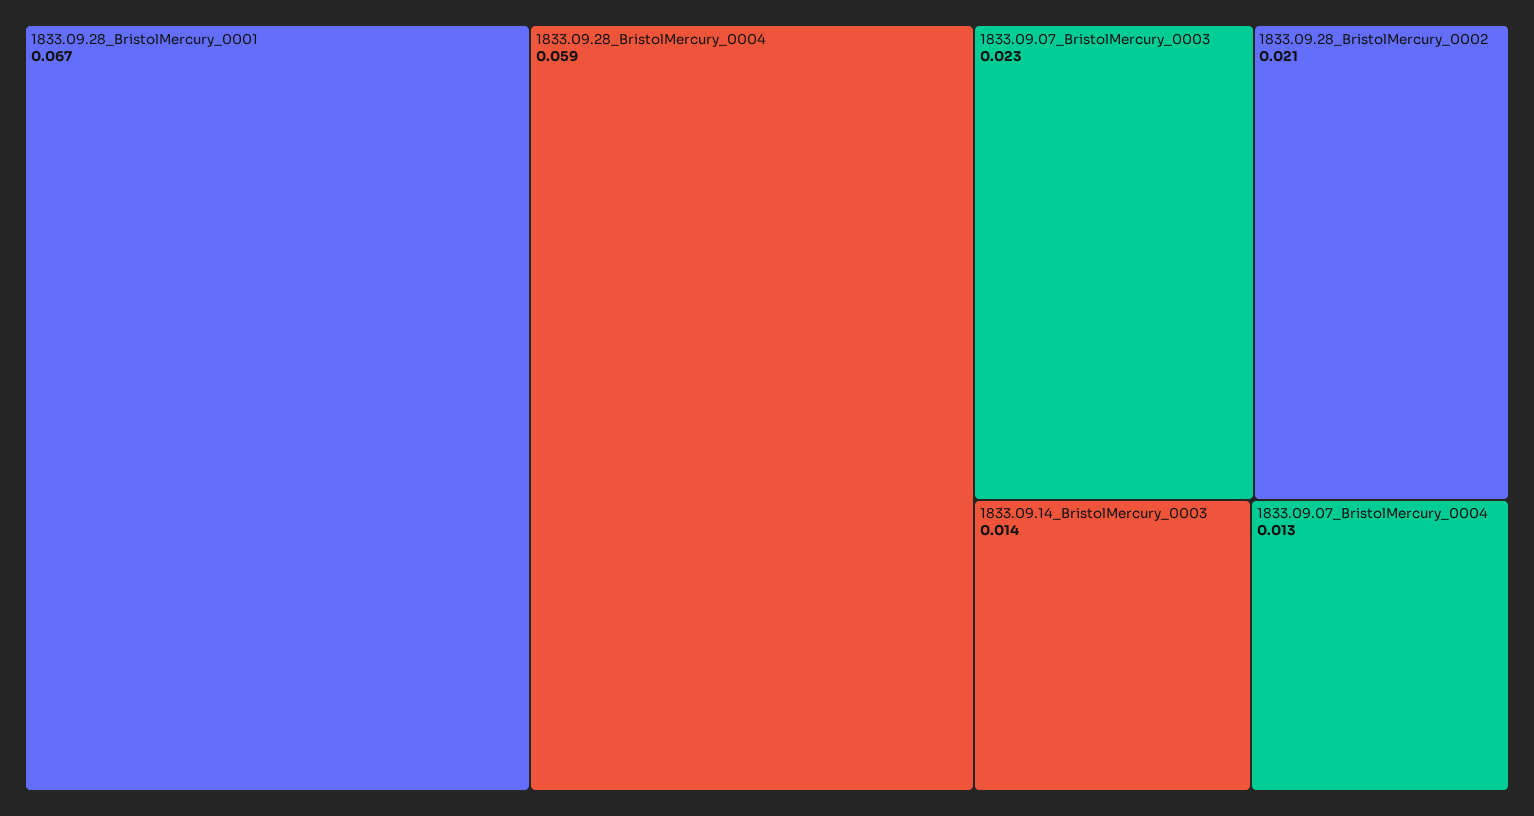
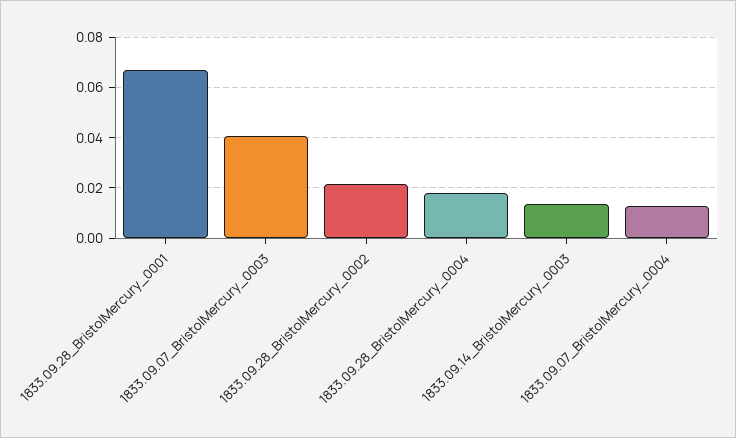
1833.09.28_BristolMercury_0004: 0.059 -> 0.0175
1833.09.07_BristolMercury_0003: 0.023 -> 0.04

